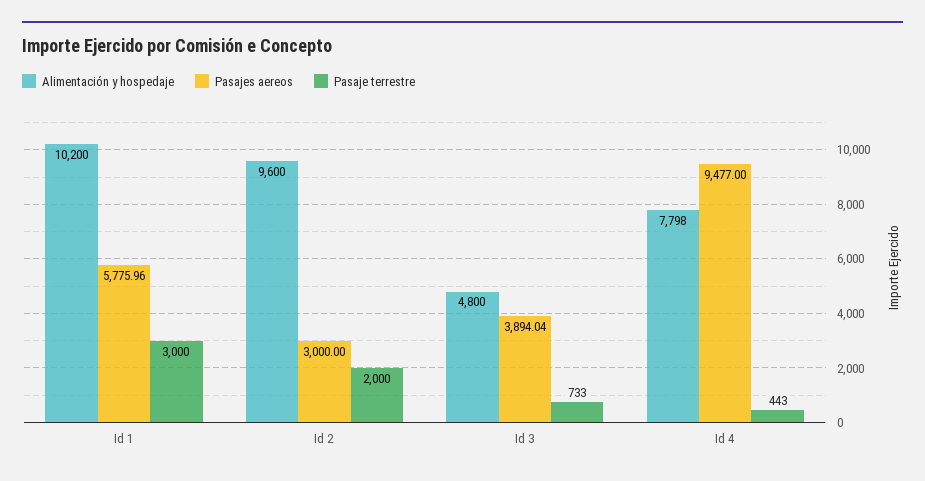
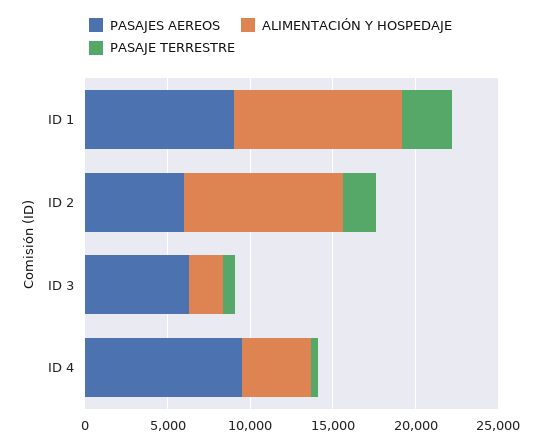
Pasajes aereos, Id 1: 5775.96 -> 9000
Pasajes aereos, Id 2: 3000 -> 6000
Alimentación y hospedaje, Id 3: 4800 -> 2000
Pasajes aereos, Id 3: 3894.04 -> 6000
Alimentación y hospedaje, Id 4: 7798 -> 4000

